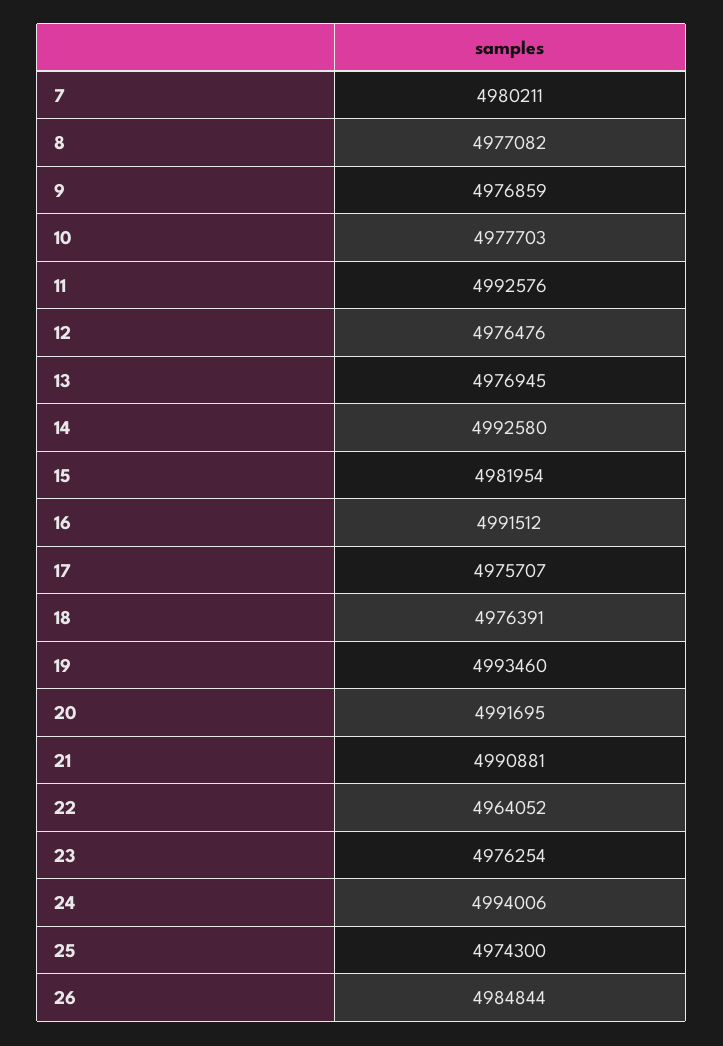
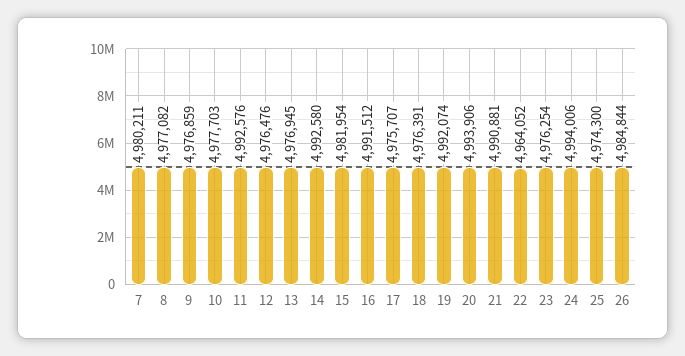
19: 4993460 -> 4992074
20: 4991695 -> 4993906

